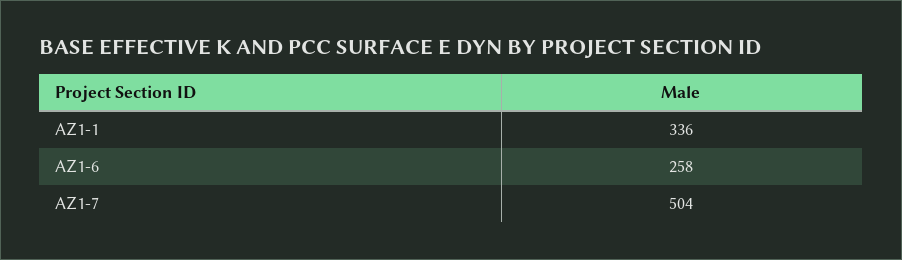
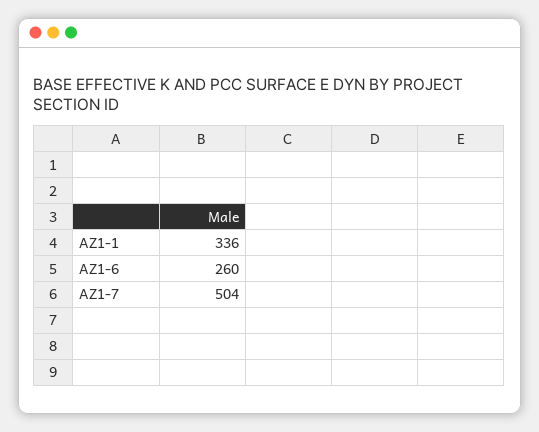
AZ1-6: 258 -> 260

